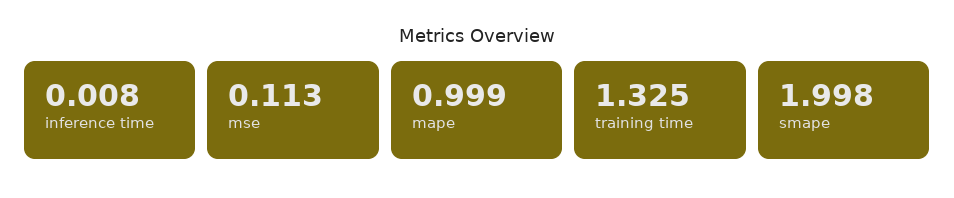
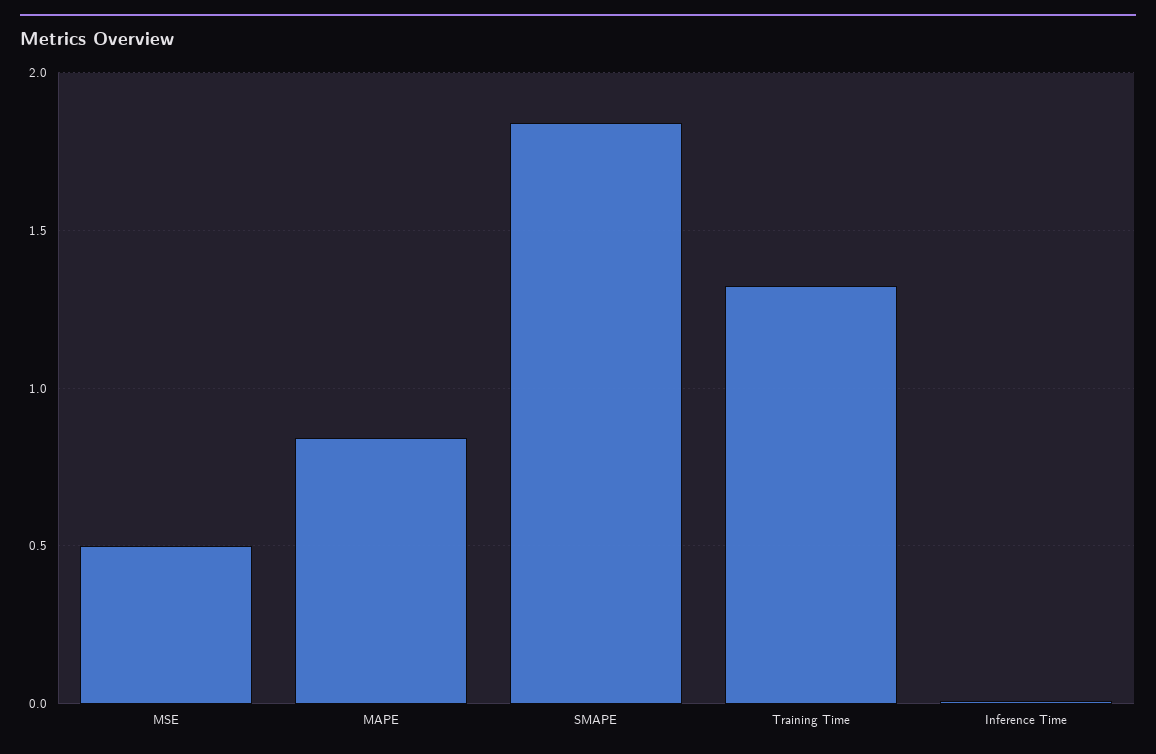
mse: 0.113 -> 0.5
mape: 0.999 -> 0.85
smape: 1.998 -> 1.85

